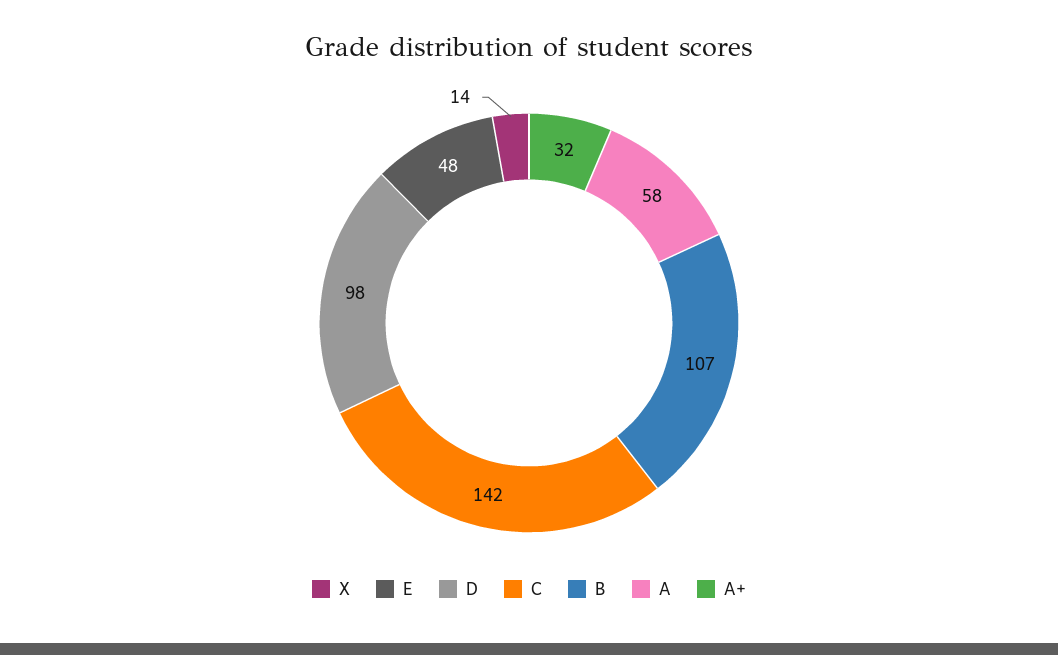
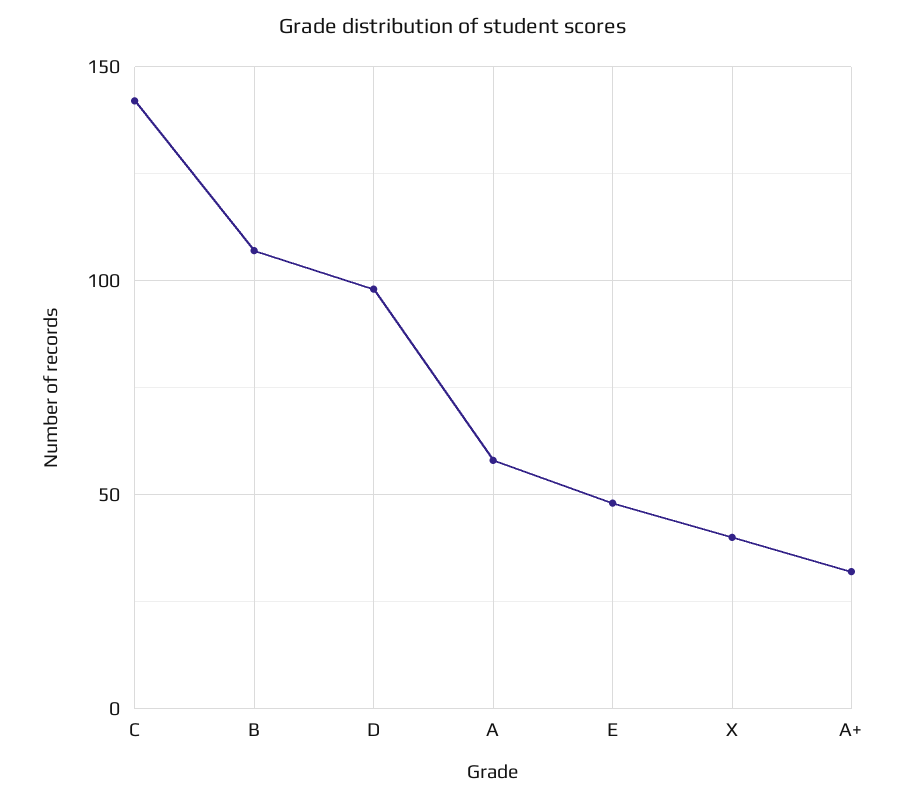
X: 14 -> 40

